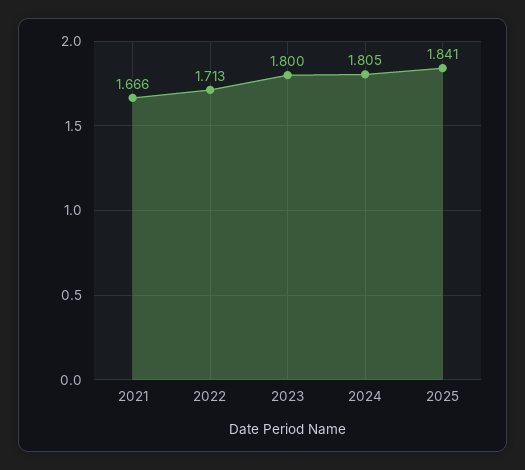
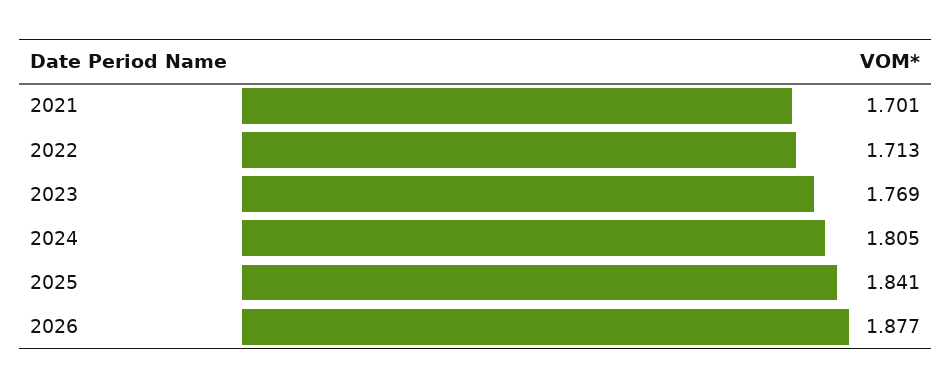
2021: 1.666 -> 1.701
2023: 1.8 -> 1.769
2026: none -> 1.877

